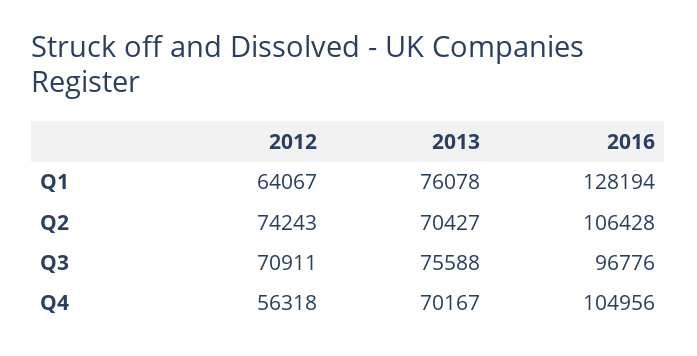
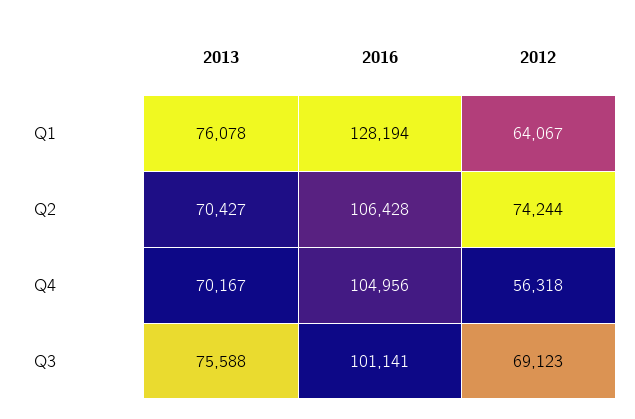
2012, Q2: 74243 -> 74244
2012, Q3: 70911 -> 69123
2016, Q3: 96776 -> 101141

